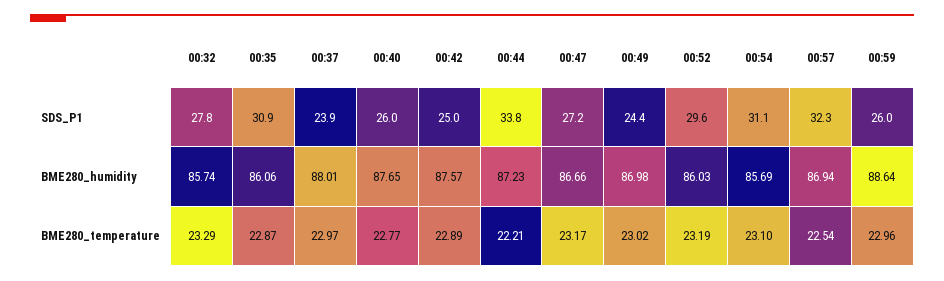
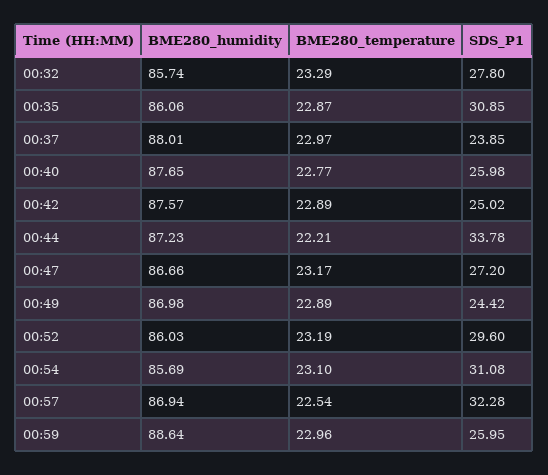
00:49, BME280_temperature: 23.02 -> 22.89

